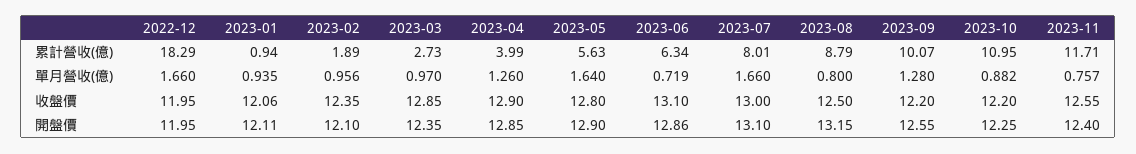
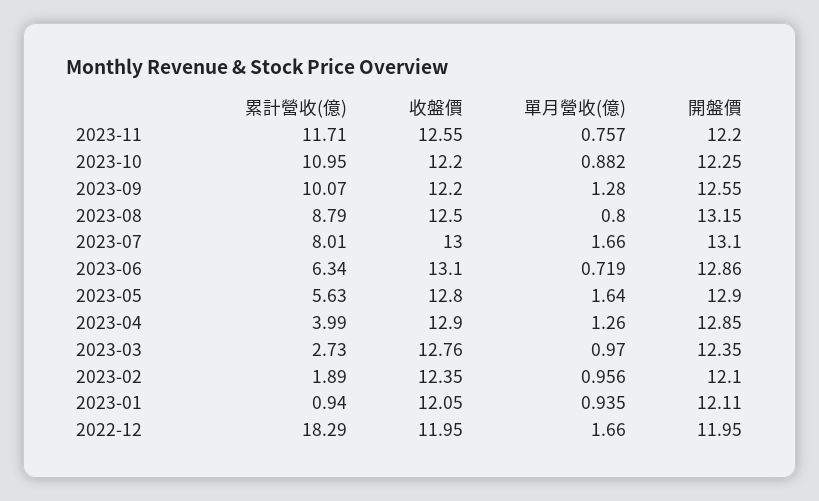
2023-01, 收盤價: 12.06 -> 12.05
2023-03, 收盤價: 12.85 -> 12.76
2023-11, 開盤價: 12.4 -> 12.2

